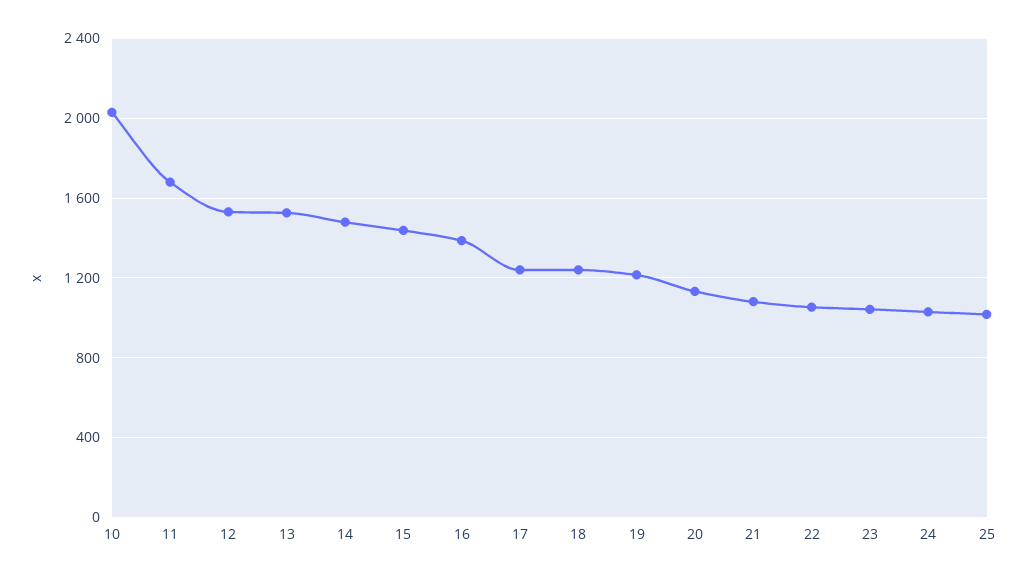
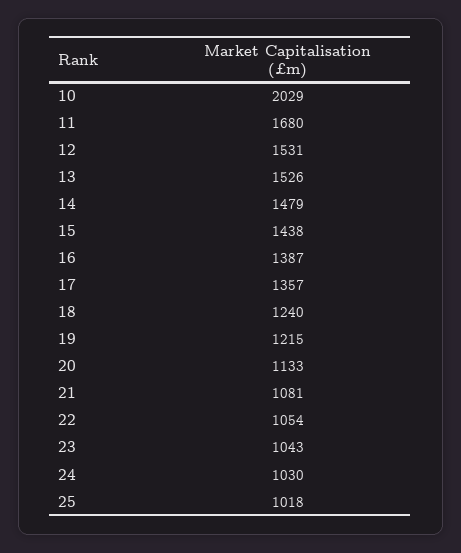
17: 1250 -> 1357

